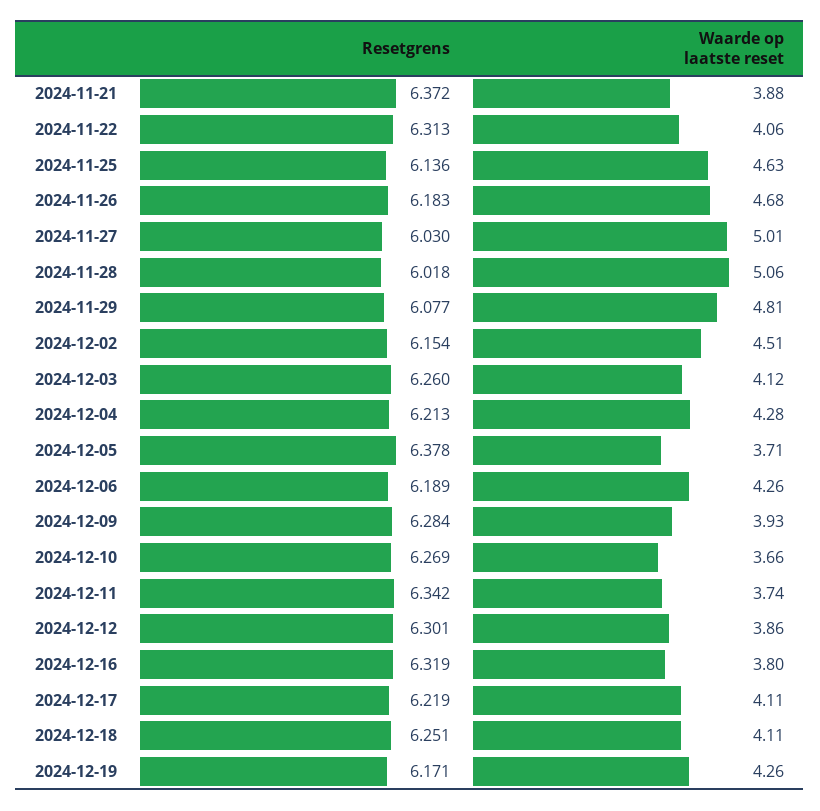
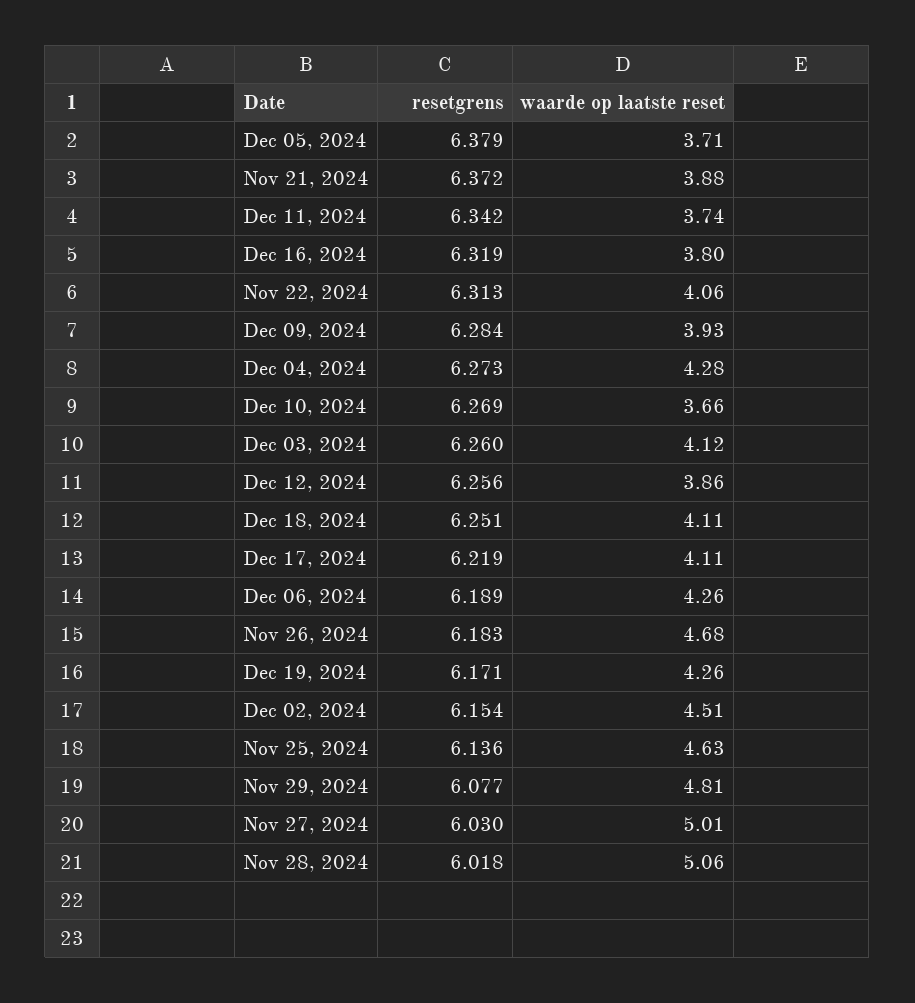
Resetgrens, 2024-12-04: 6.213 -> 6.273
Resetgrens, 2024-12-05: 6.378 -> 6.379
Resetgrens, 2024-12-12: 6.301 -> 6.256

